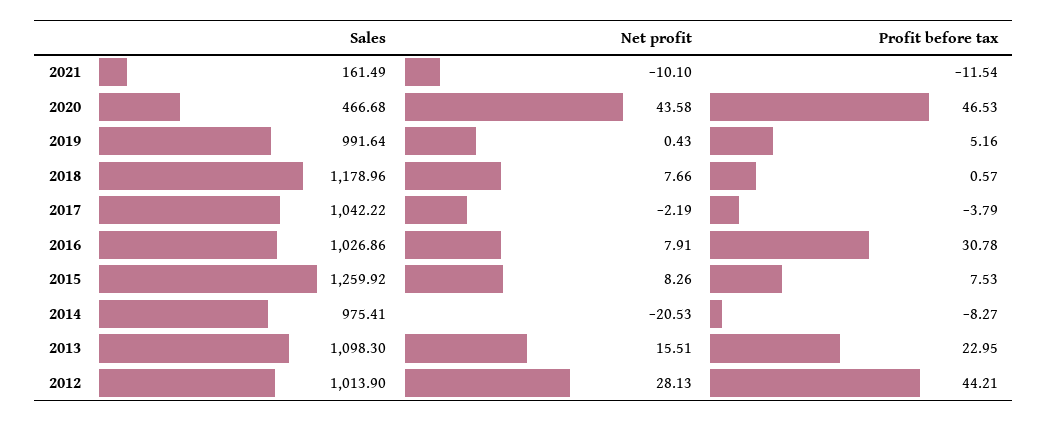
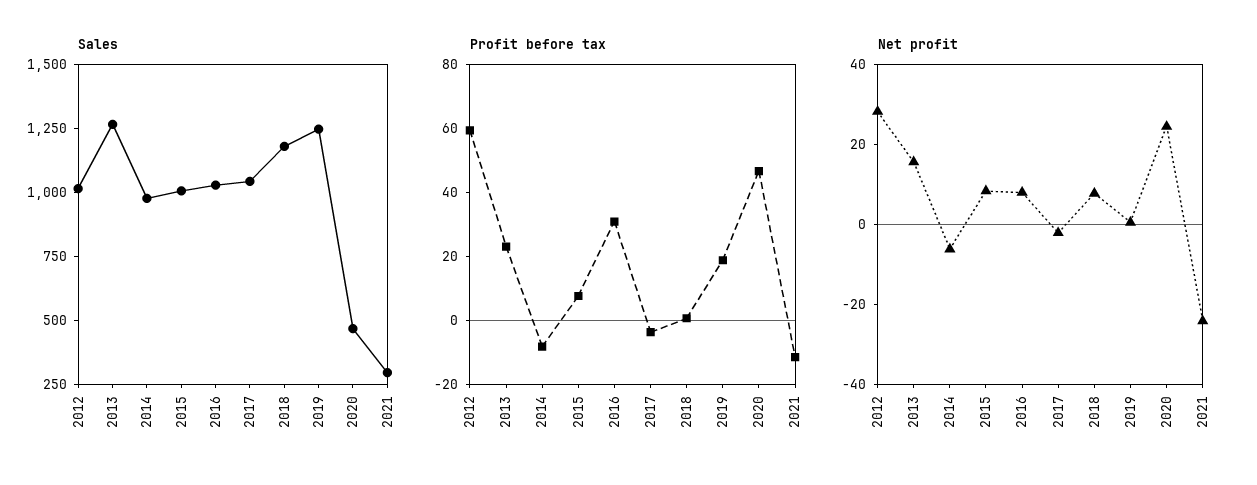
Sales, 2021: 161.49 -> 300
Net profit, 2021: -10.1 -> -25
Net profit, 2020: 43.58 -> 25
Sales, 2019: 991.64 -> 1250
Profit before tax, 2019: 5.16 -> 20
Sales, 2015: 1259.92 -> 1000
Net profit, 2014: -20.53 -> -5
Sales, 2013: 1098.3 -> 1250
Profit before tax, 2012: 44.21 -> 60

